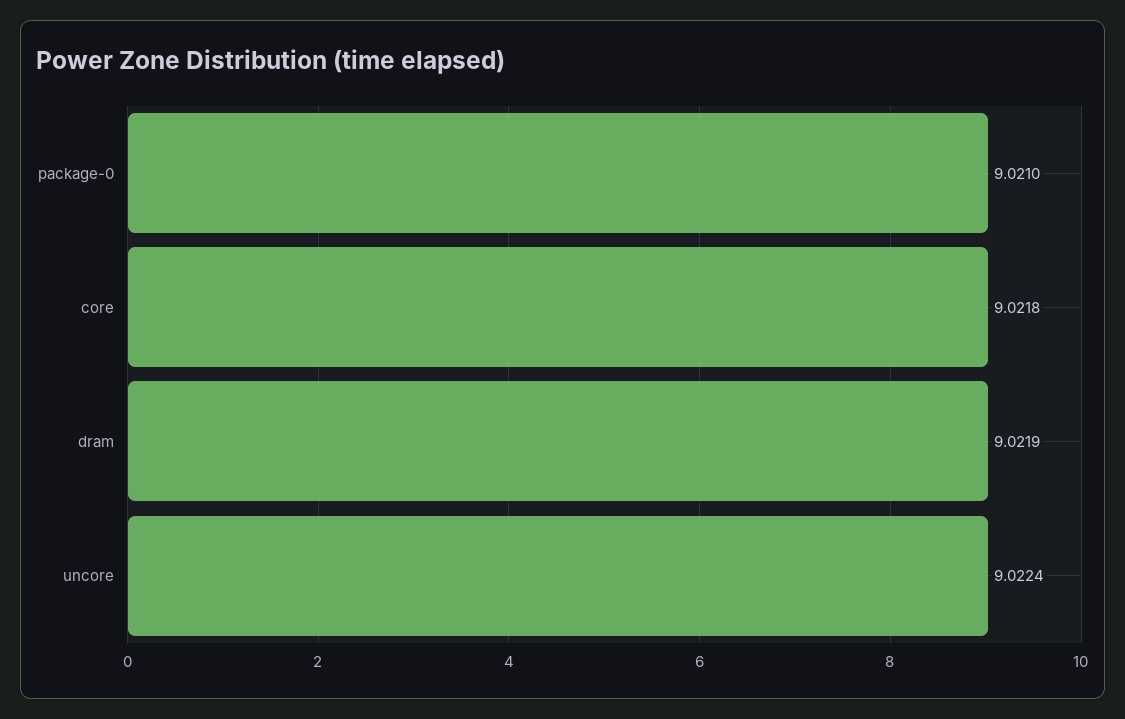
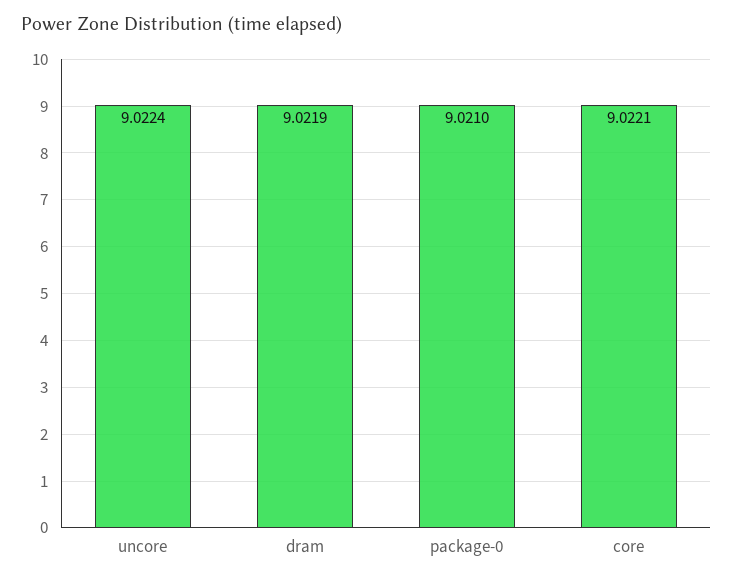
core: 9.0218 -> 9.0221

